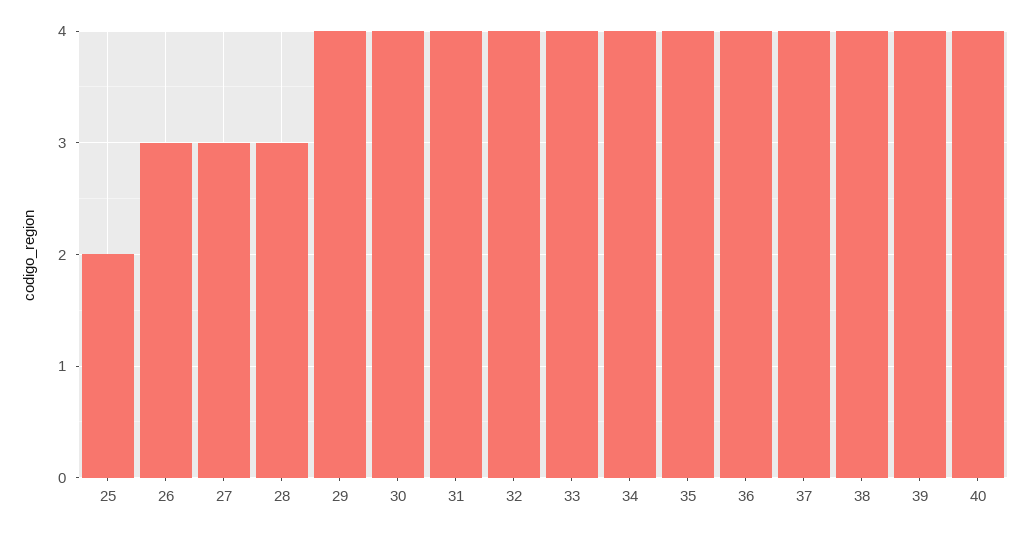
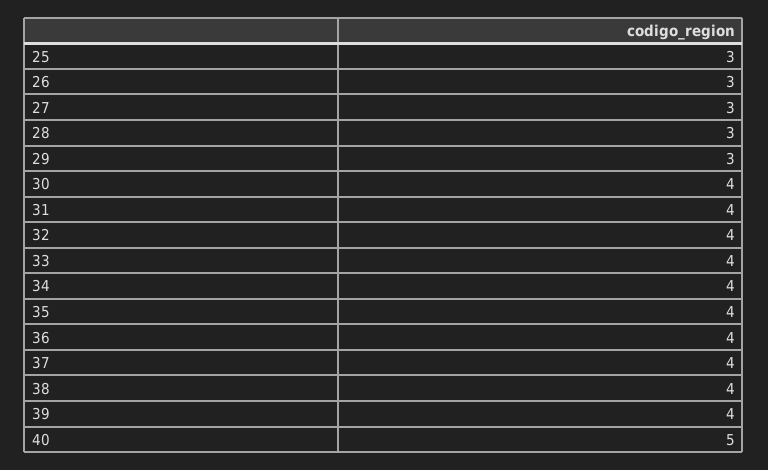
25: 2 -> 3
29: 4 -> 3
40: 4 -> 5

